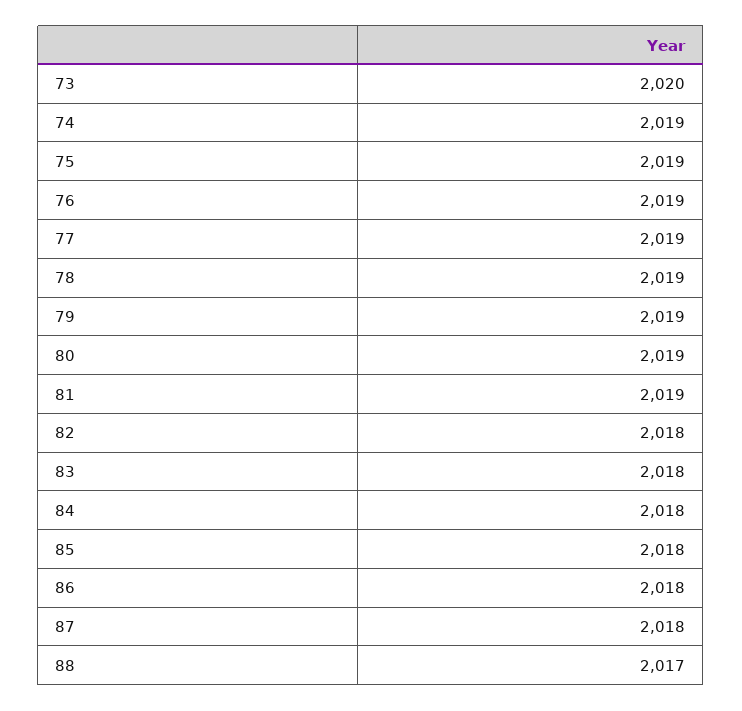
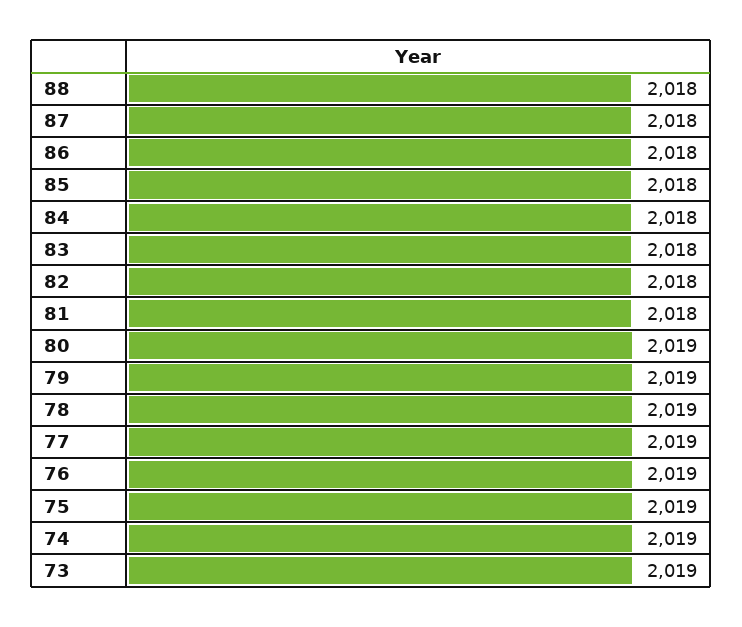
73: 2020 -> 2019
81: 2019 -> 2018
88: 2017 -> 2018

